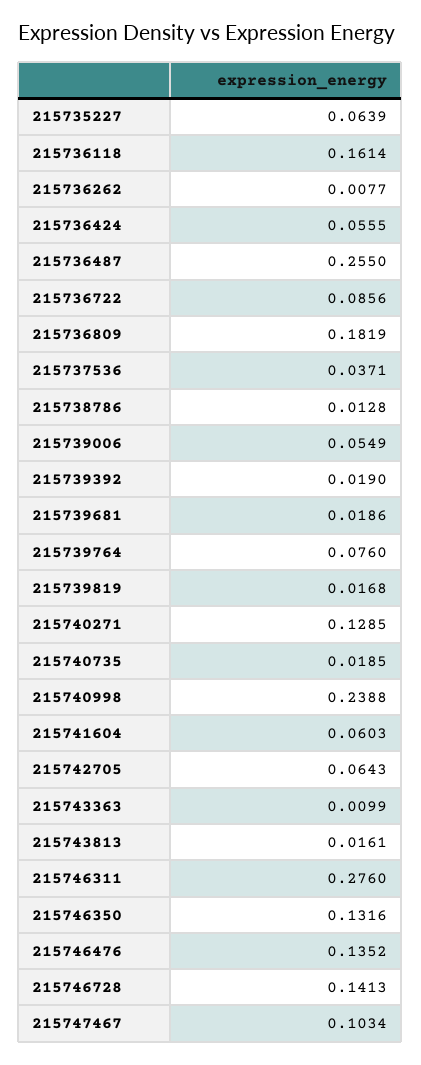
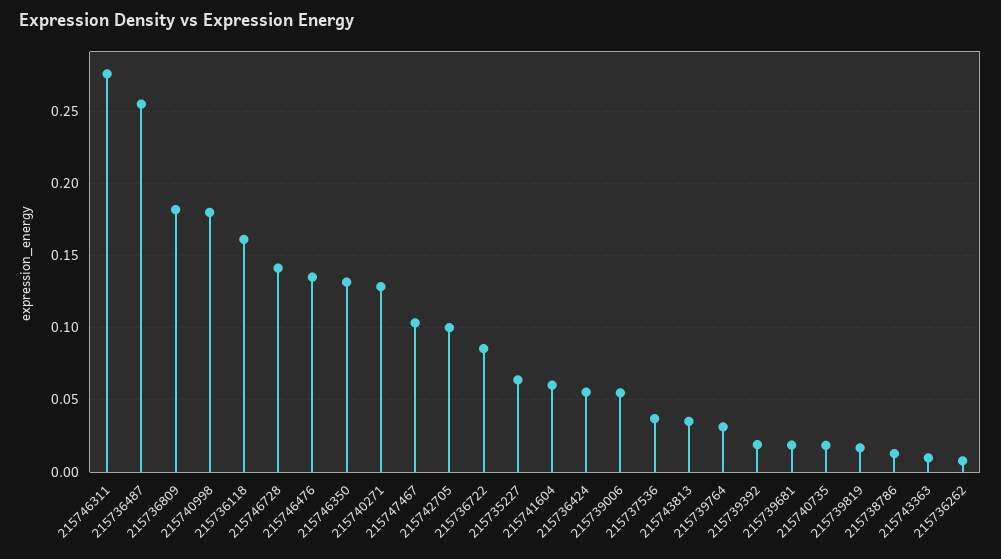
215739764: 0.076 -> 0.03
215740998: 0.2388 -> 0.18
215742705: 0.0643 -> 0.1
215743813: 0.0161 -> 0.035

